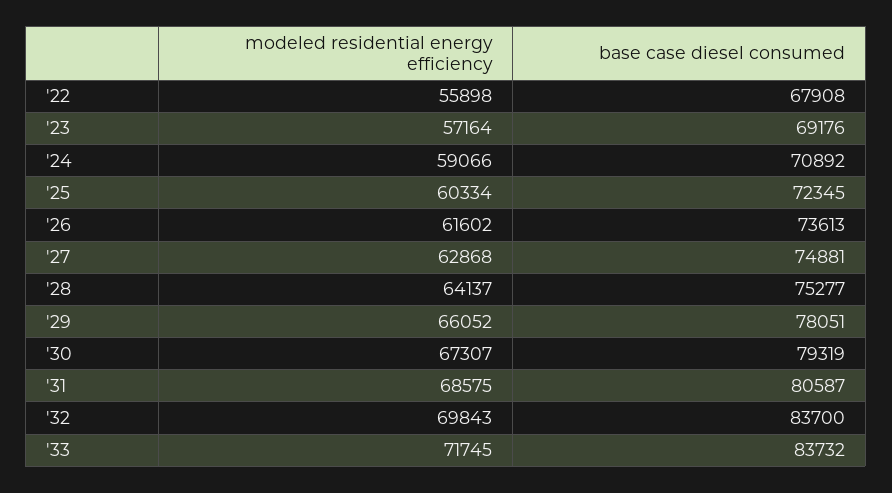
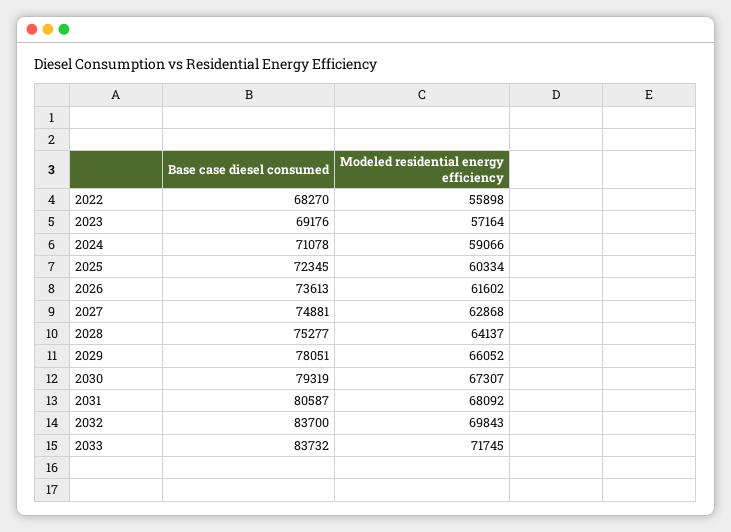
base case diesel consumed, '22: 67908 -> 68270
base case diesel consumed, '24: 70892 -> 71078
modeled residential energy efficiency, '31: 68575 -> 68092

